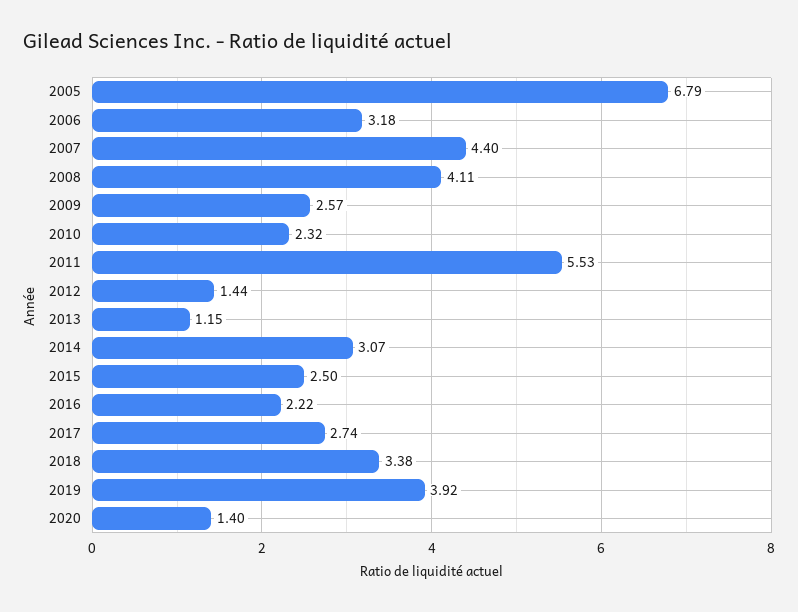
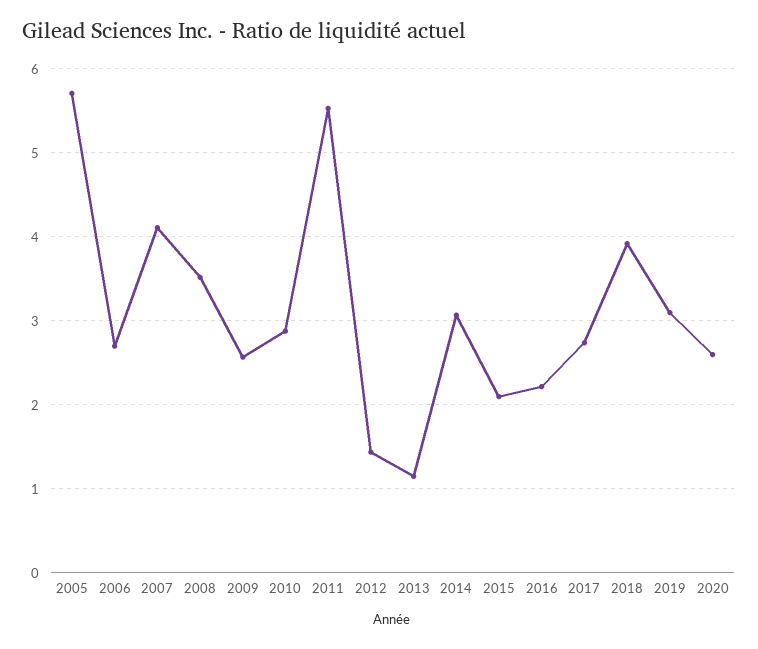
2005: 6.79 -> 5.7
2006: 3.18 -> 2.7
2007: 4.4 -> 4.1
2008: 4.11 -> 3.5
2010: 2.32 -> 2.9
2015: 2.5 -> 2.1
2018: 3.38 -> 3.9
2019: 3.92 -> 3.1
2020: 1.4 -> 2.6

